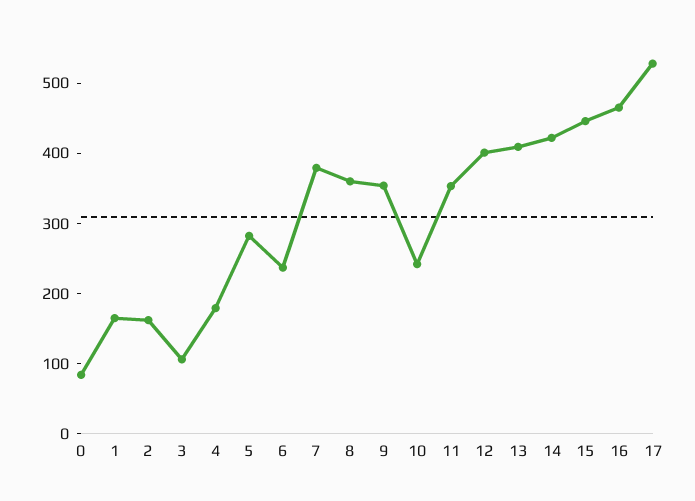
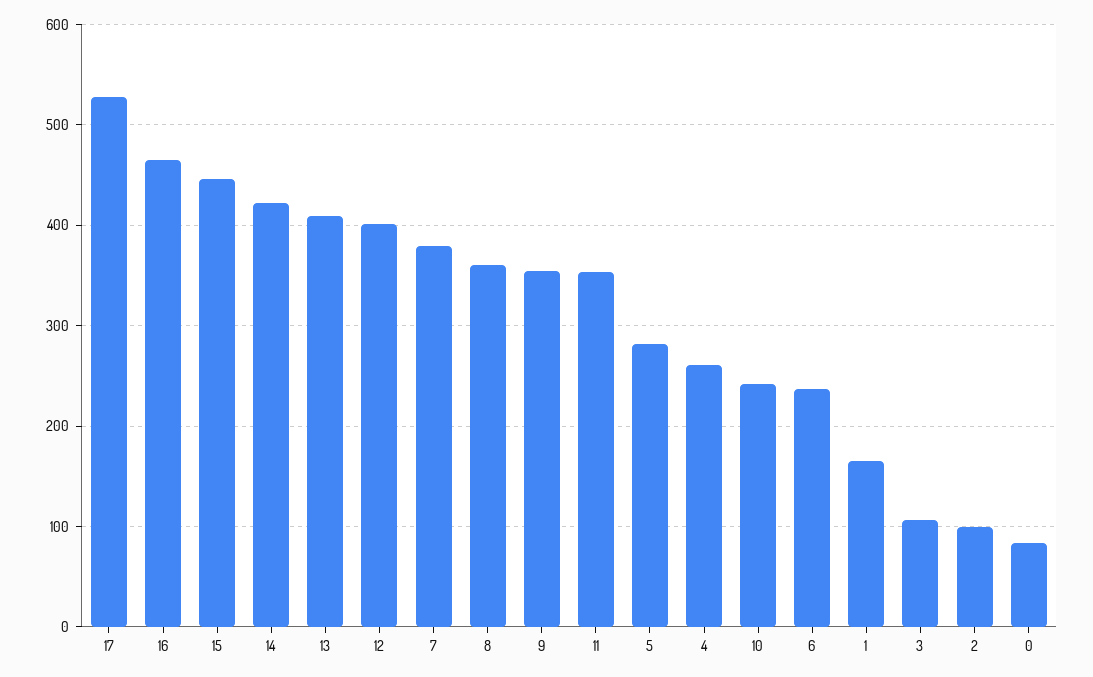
2: 160 -> 100
4: 180 -> 260

